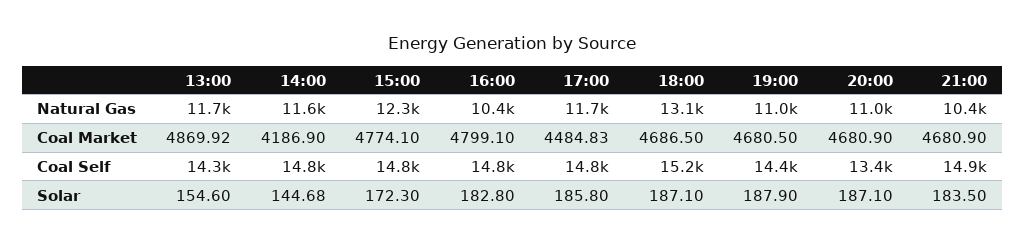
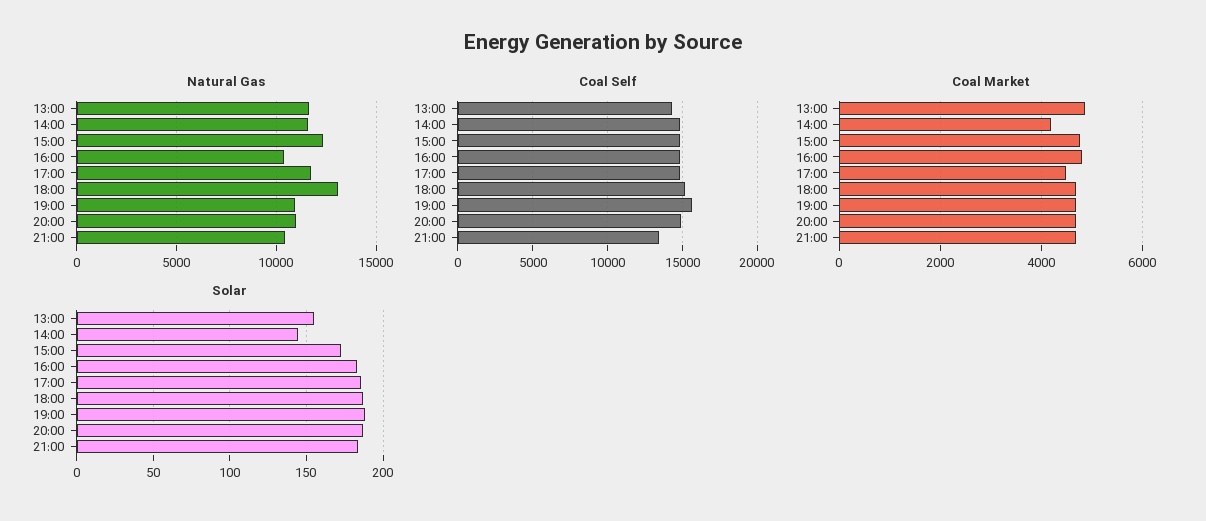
Coal Self, 19:00: 14400 -> 15500
Coal Self, 20:00: 13400 -> 15000
Coal Self, 21:00: 14900 -> 13500

